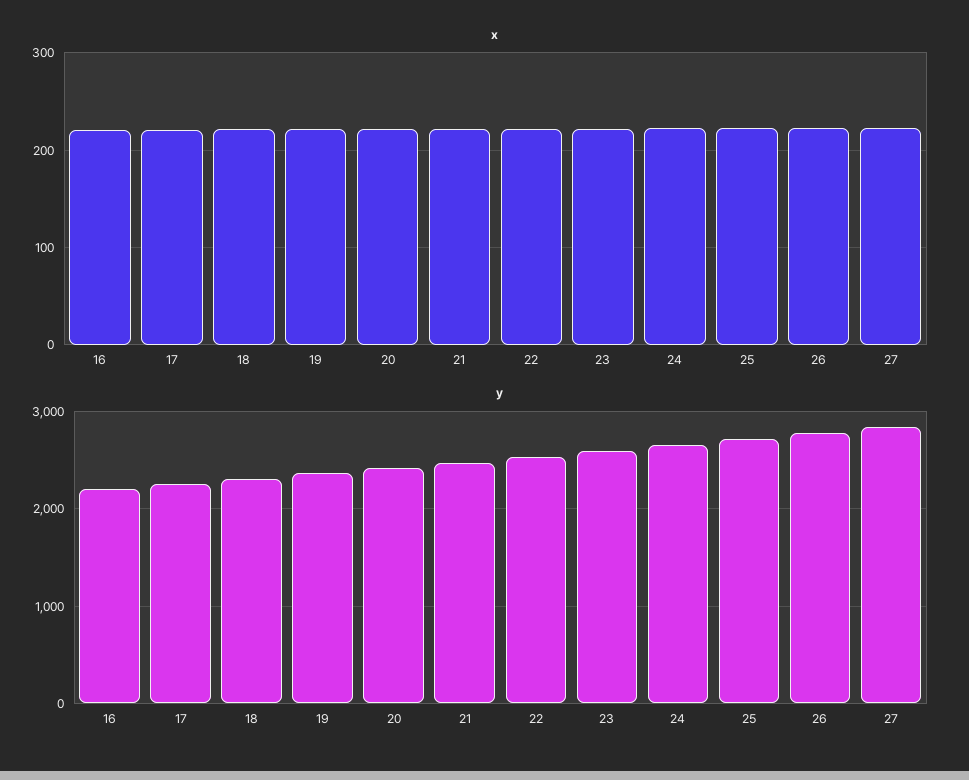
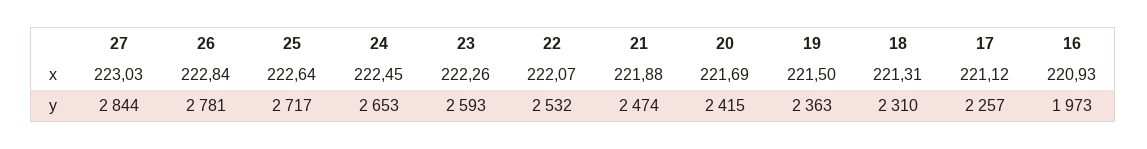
y, 16: 2200 -> 1973

